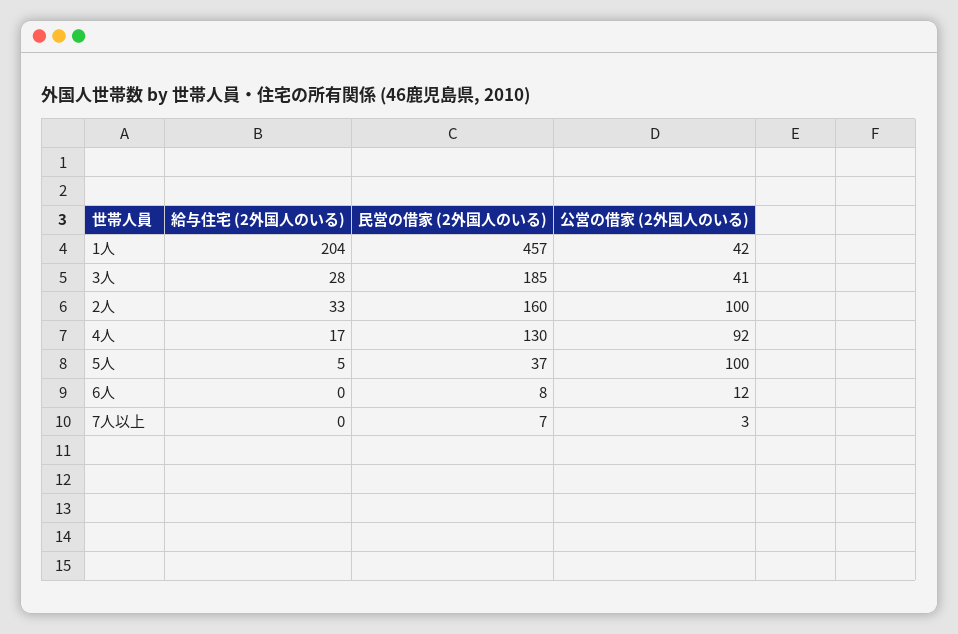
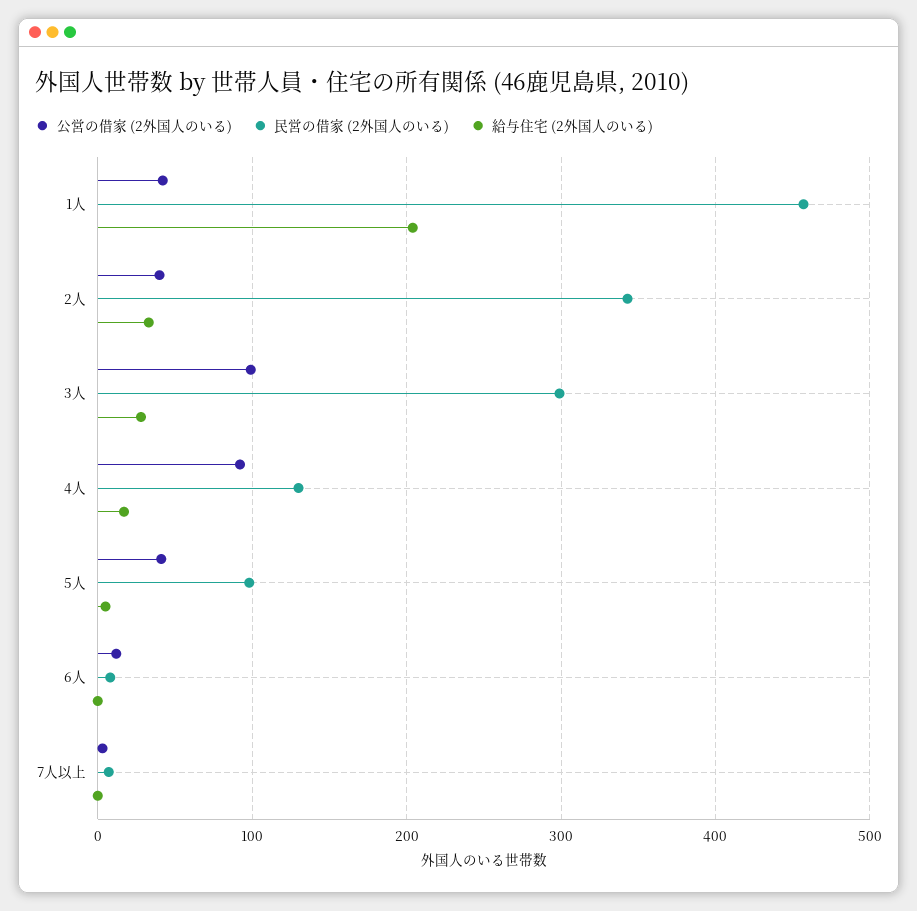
民営の借家 (2外国人のいる), 3人: 185 -> 300
公営の借家 (2外国人のいる), 3人: 41 -> 100
民営の借家 (2外国人のいる), 2人: 160 -> 340
公営の借家 (2外国人のいる), 2人: 100 -> 40
民営の借家 (2外国人のいる), 5人: 37 -> 100
公営の借家 (2外国人のいる), 5人: 100 -> 40

